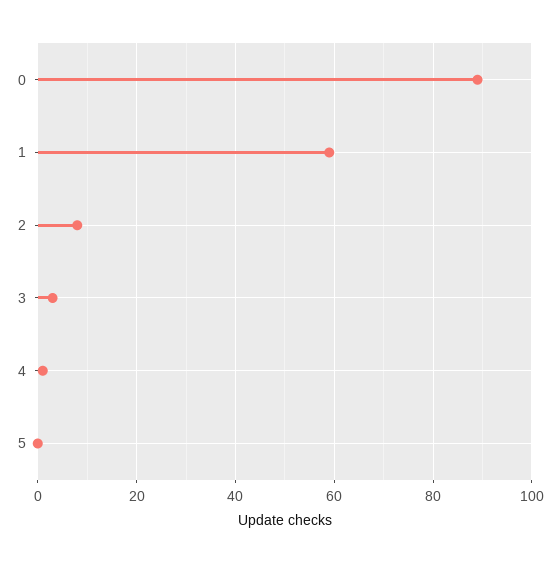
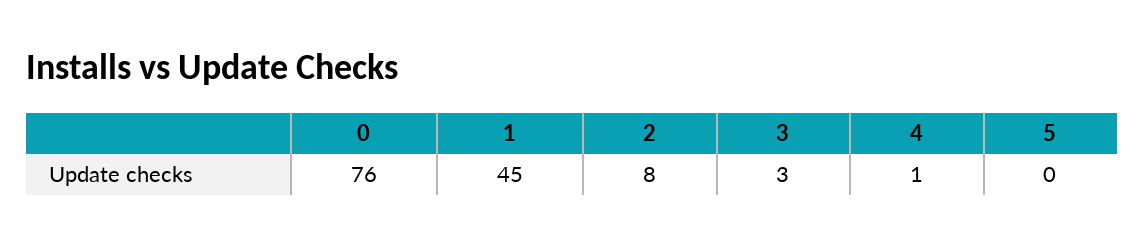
0: 90 -> 76
1: 60 -> 45

